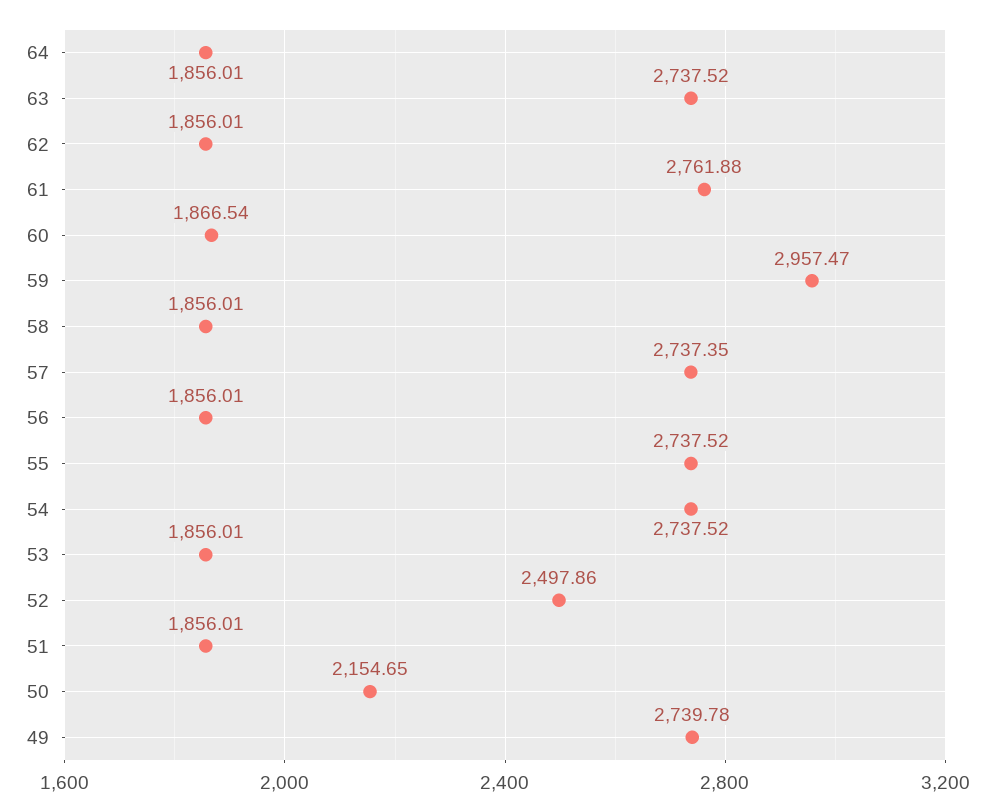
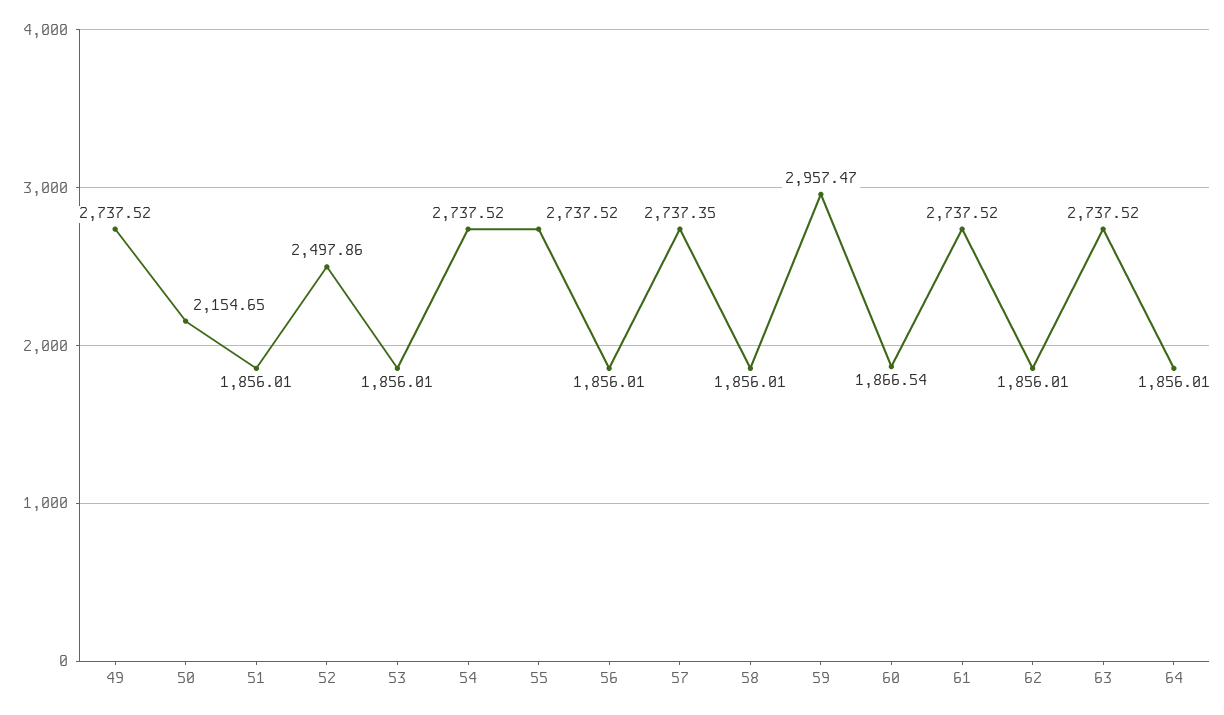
61: 2761.88 -> 2737.52
49: 2739.78 -> 2737.52

